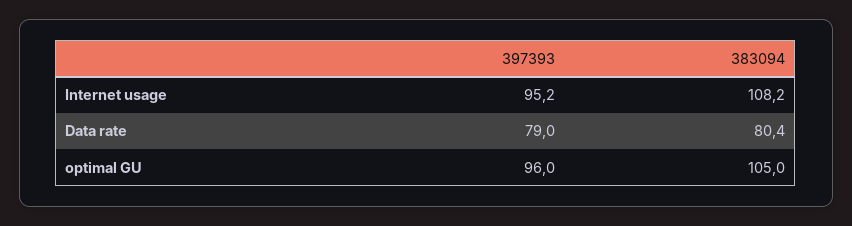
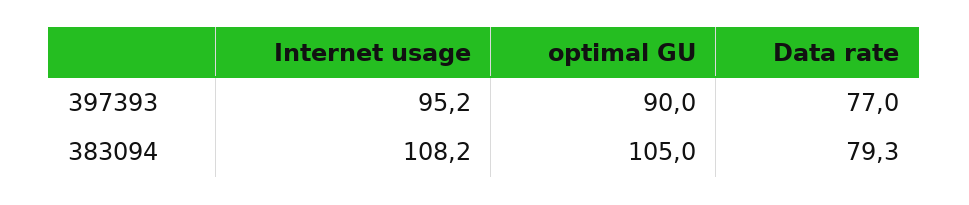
397393, Data rate: 79 -> 77
383094, Data rate: 80.4 -> 79.3
397393, optimal GU: 96 -> 90

